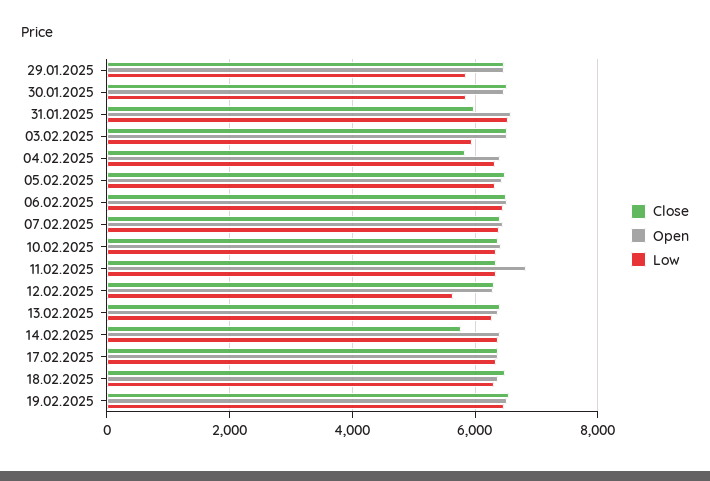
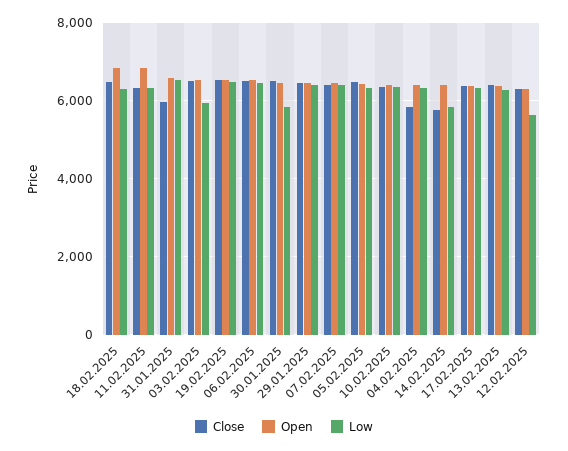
Low, 29.01.2025: 5800 -> 6400
Low, 14.02.2025: 6400 -> 5800
Open, 18.02.2025: 6400 -> 6800

